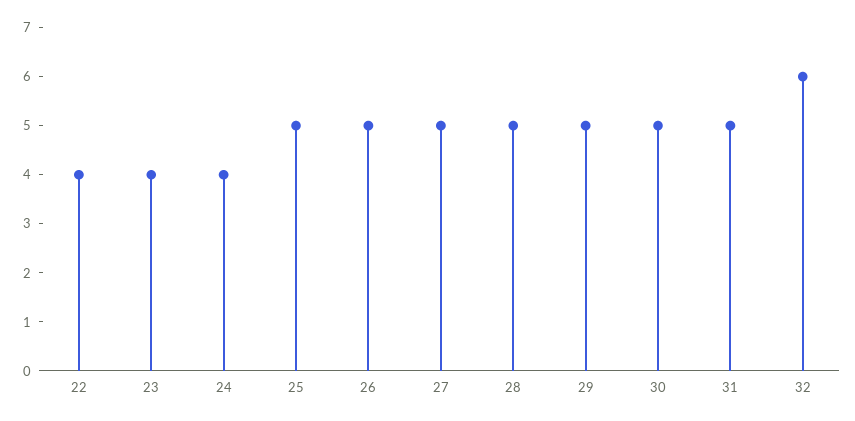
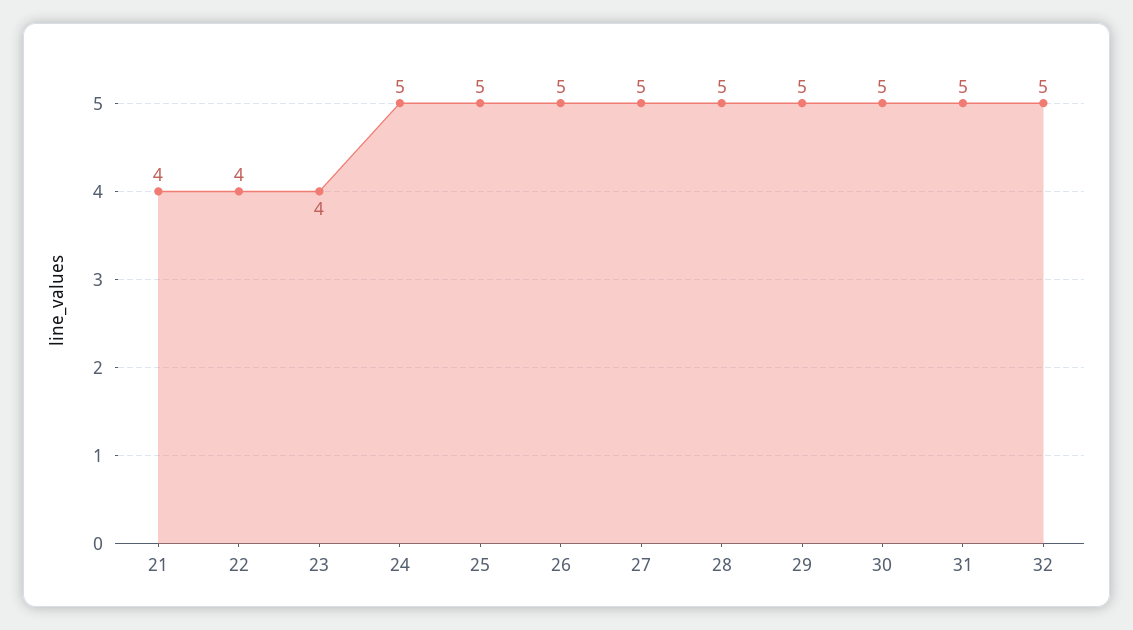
24: 4 -> 5
32: 6 -> 5
21: none -> 4

